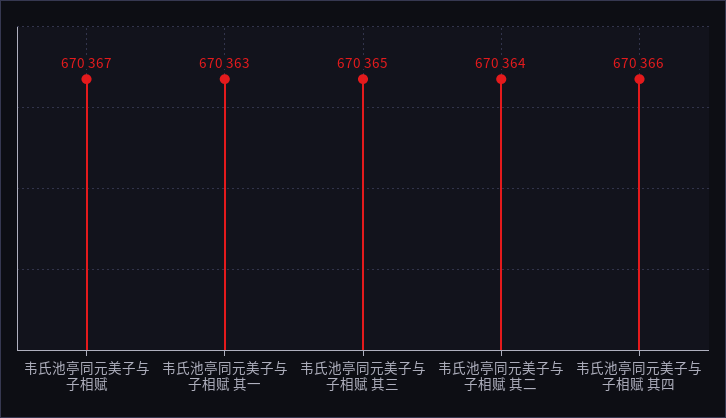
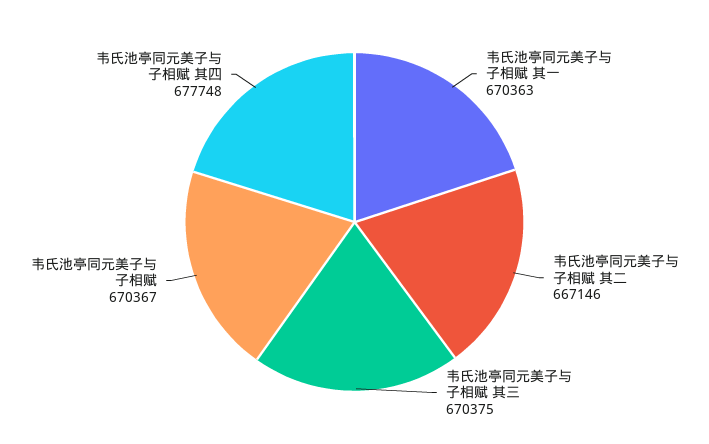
韦氏池亭同元美子与子相赋 其三: 670365 -> 670375
韦氏池亭同元美子与子相赋 其二: 670364 -> 667146
韦氏池亭同元美子与子相赋 其四: 670366 -> 677748

